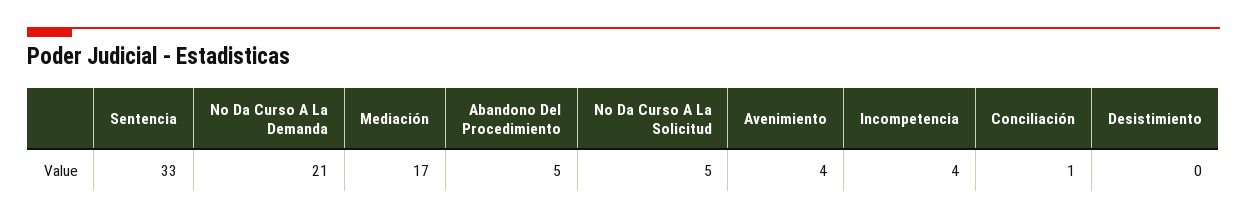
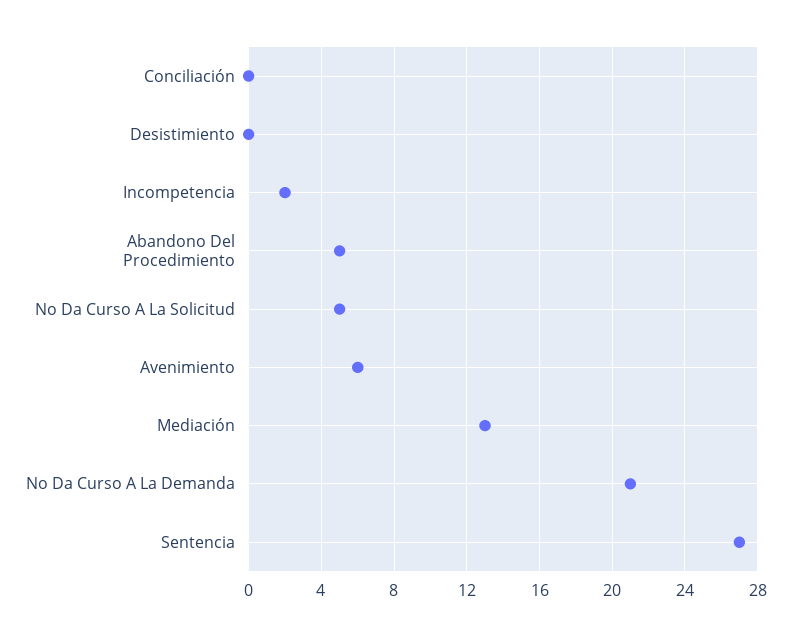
Sentencia: 33 -> 27
Mediación: 17 -> 13
Avenimiento: 4 -> 6
Incompetencia: 4 -> 2
Conciliación: 1 -> 0

